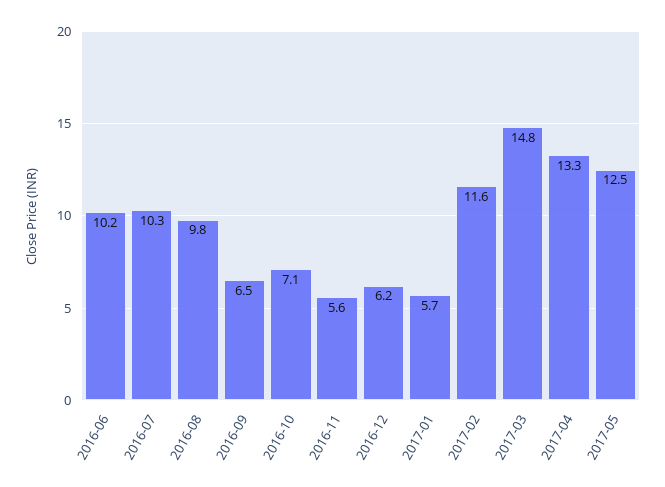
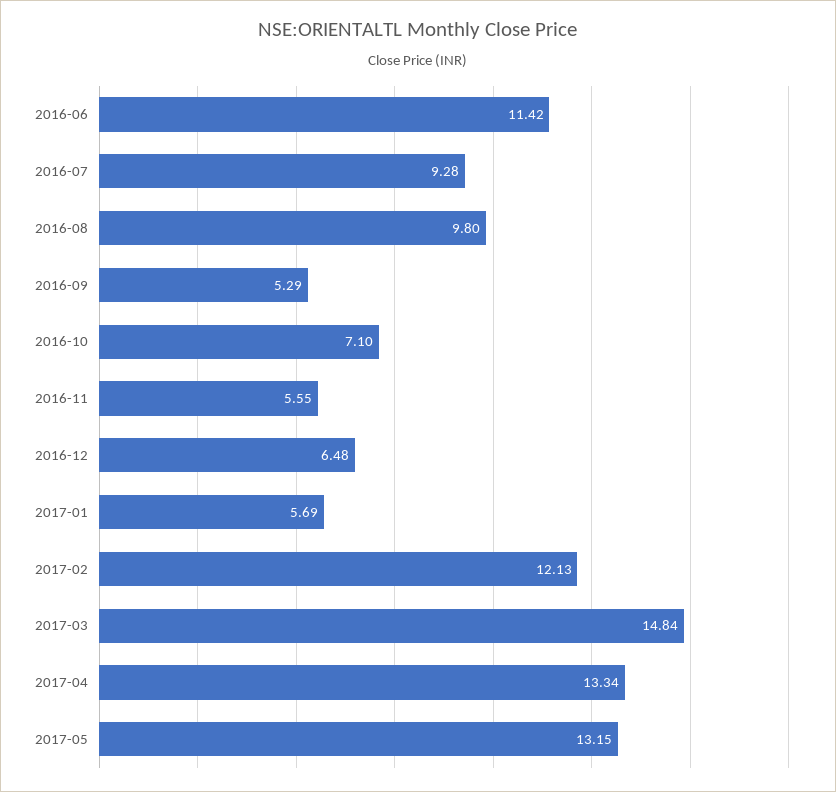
2016-06: 10.2 -> 11.42
2016-07: 10.3 -> 9.28
2016-09: 6.5 -> 5.29
2016-12: 6.2 -> 6.48
2017-02: 11.6 -> 12.13
2017-05: 12.5 -> 13.15

